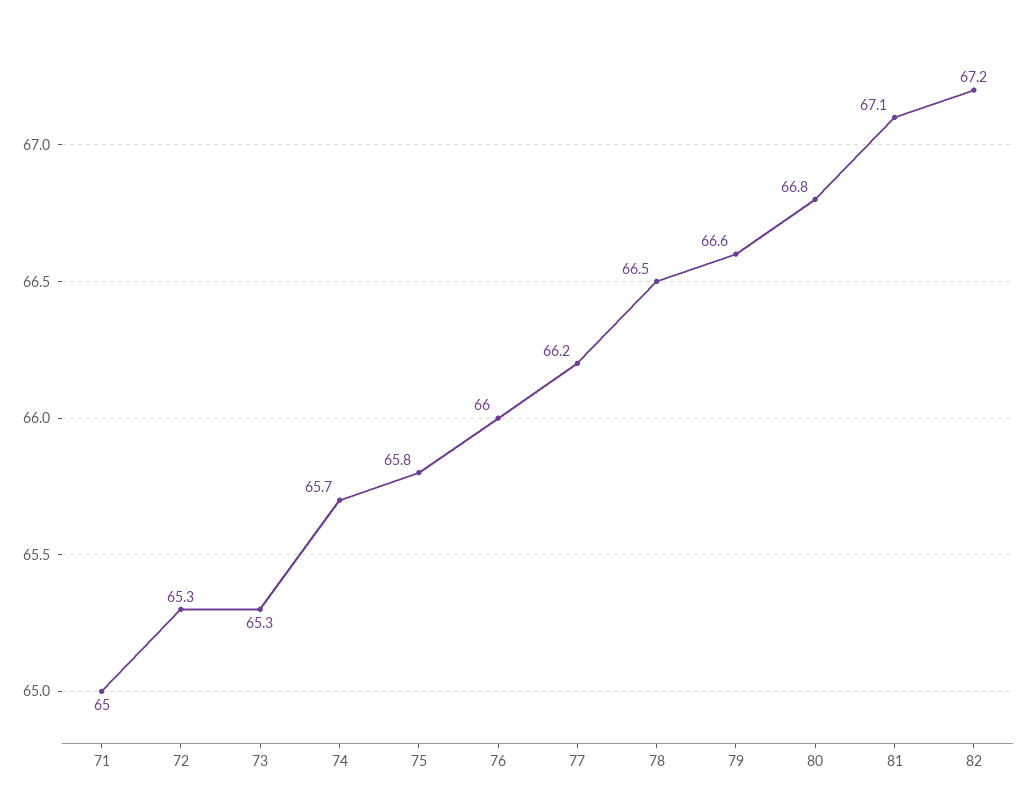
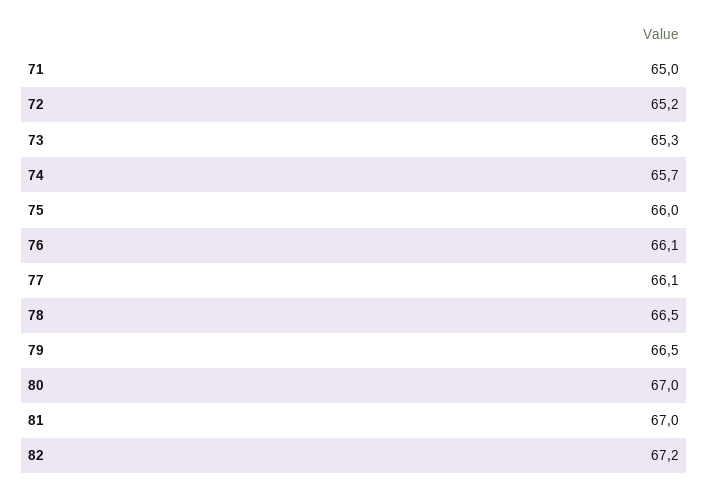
72: 65.3 -> 65.2
75: 65.8 -> 66
76: 66 -> 66.1
77: 66.2 -> 66.1
79: 66.6 -> 66.5
80: 66.8 -> 67
81: 67.1 -> 67

